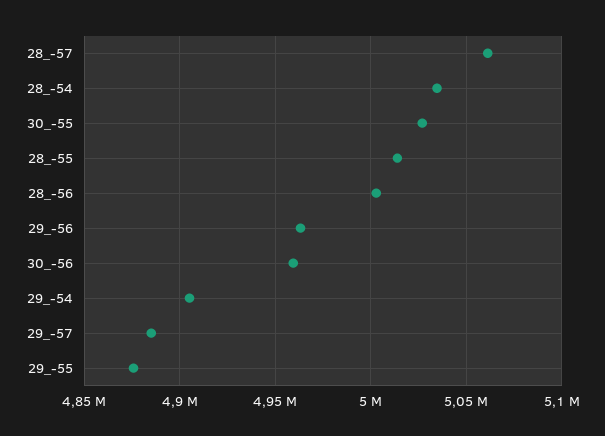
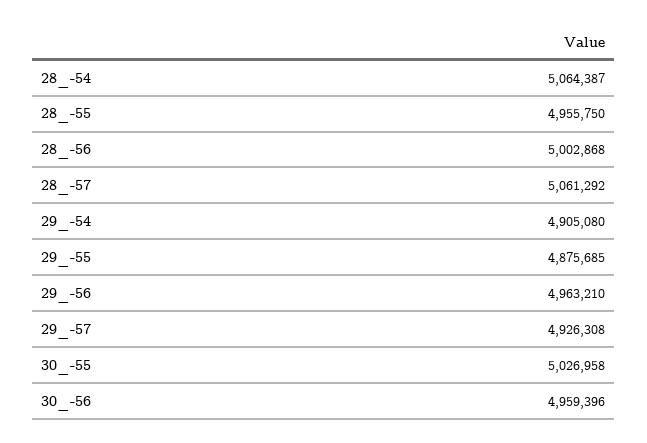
28_-54: 5035000 -> 5064387
28_-55: 5015000 -> 4955750
29_-57: 4885000 -> 4926308

